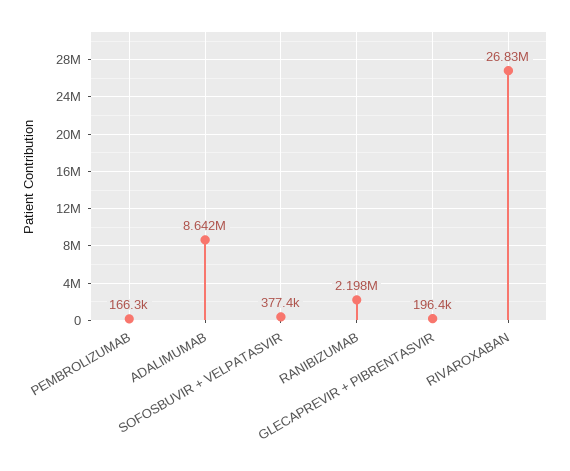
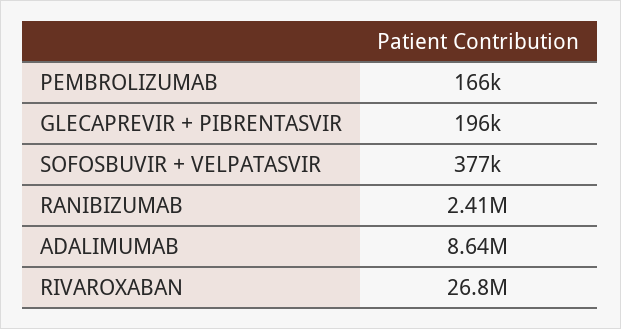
RANIBIZUMAB: 2198000 -> 2410000

